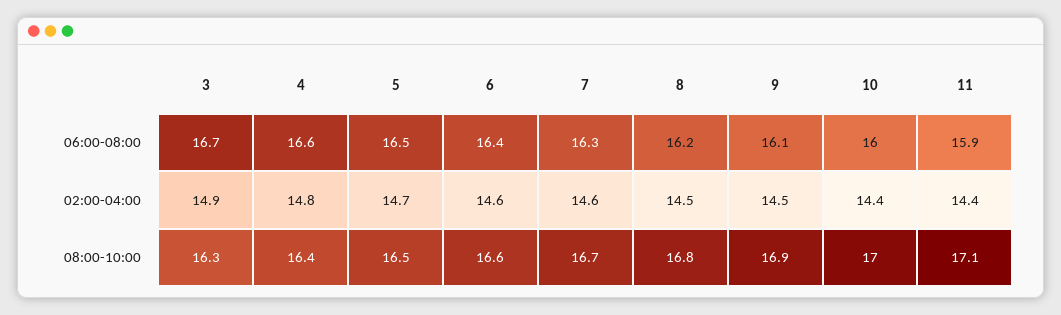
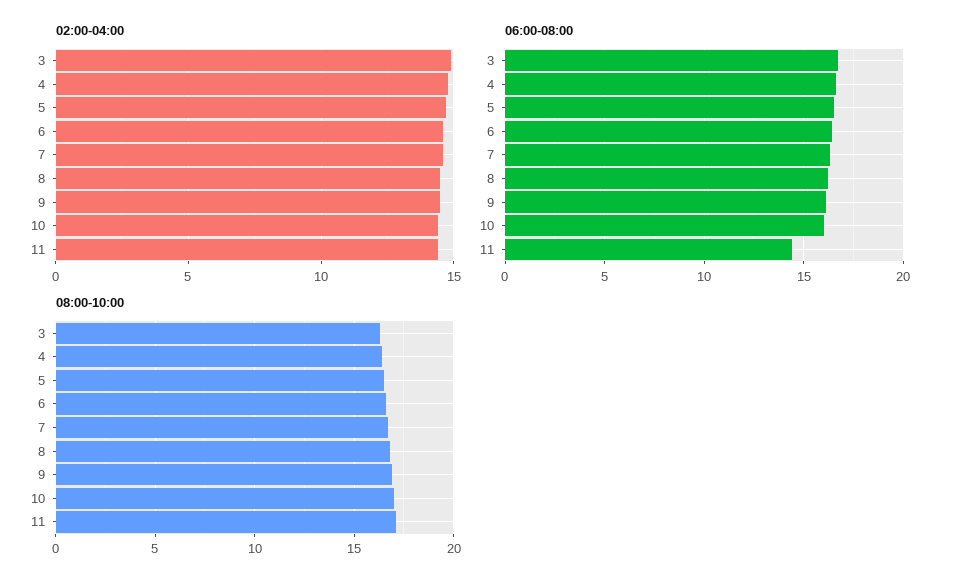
06:00-08:00, 11: 15.9 -> 14.5

